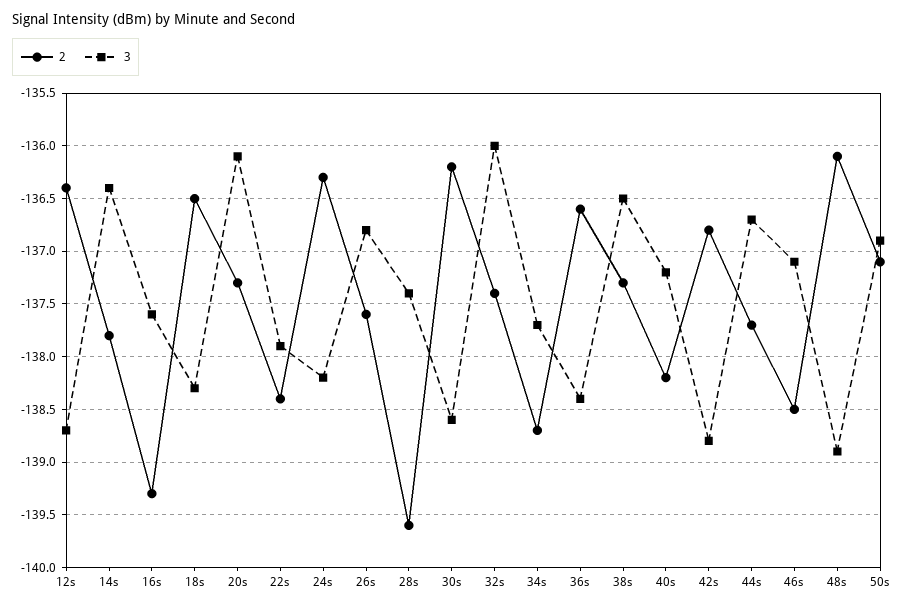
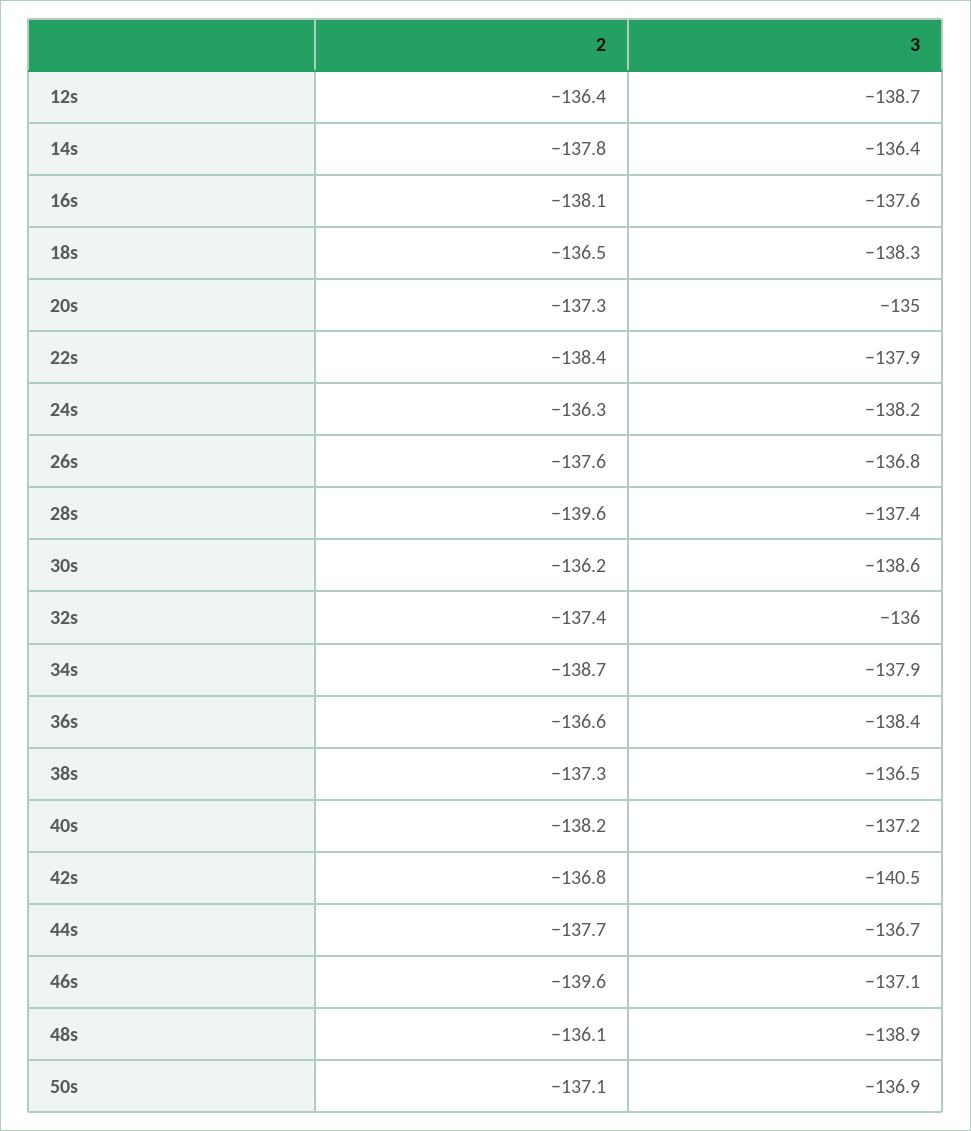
2, 16s: -139.3 -> -138.1
3, 20s: -136.1 -> -135
3, 34s: -137.7 -> -137.9
3, 42s: -138.8 -> -140.5
2, 46s: -138.5 -> -139.6

